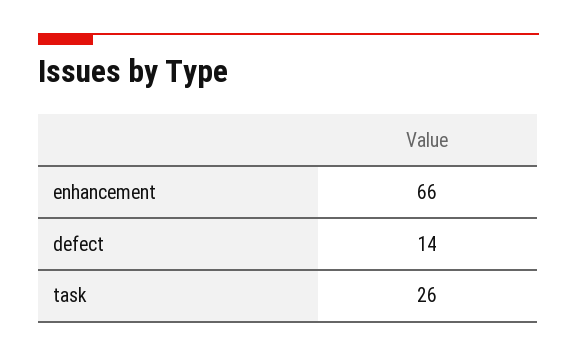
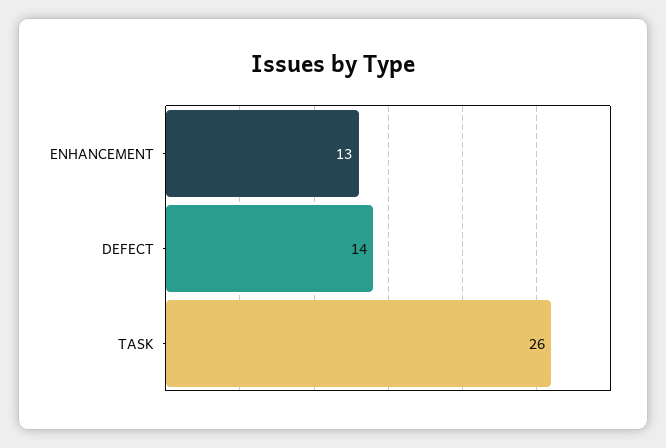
enhancement: 66 -> 13

